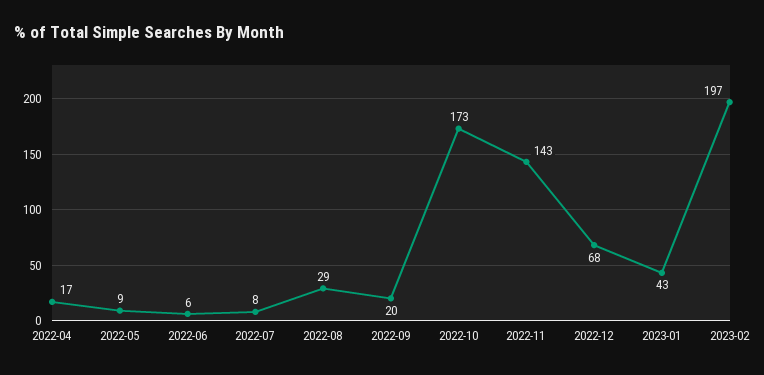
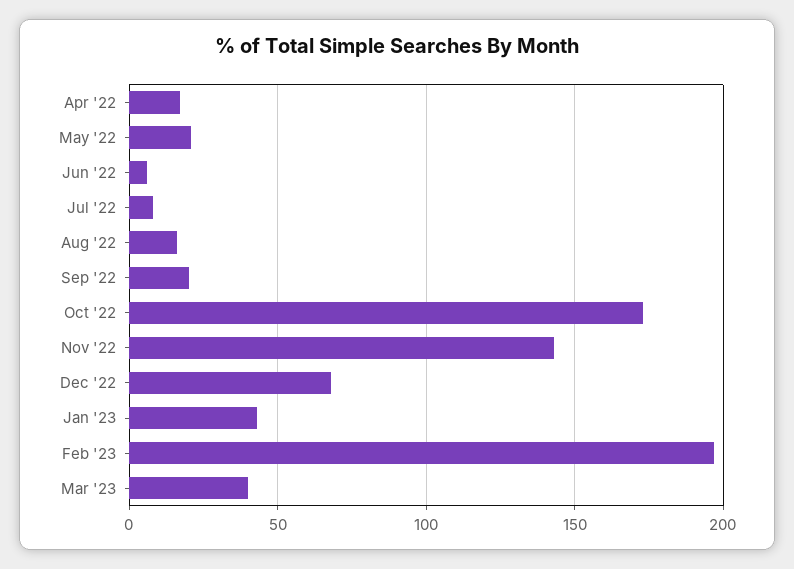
2022-05: 9 -> 20
2022-08: 29 -> 15
Mar '23: none -> 40

